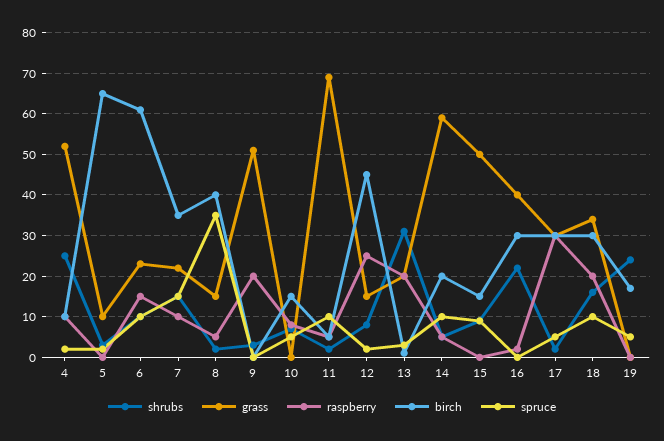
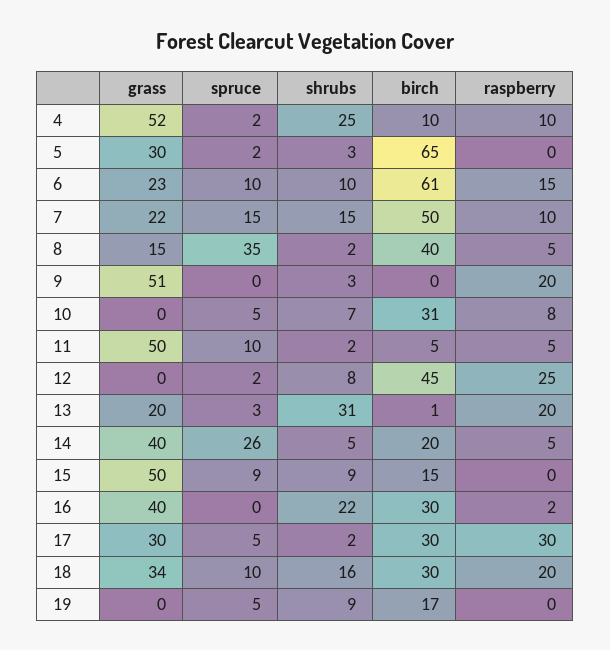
grass, 5: 10 -> 30
birch, 7: 35 -> 50
birch, 10: 15 -> 31
grass, 11: 70 -> 50
grass, 12: 15 -> 0
grass, 14: 60 -> 40
spruce, 14: 10 -> 26
shrubs, 19: 25 -> 9

